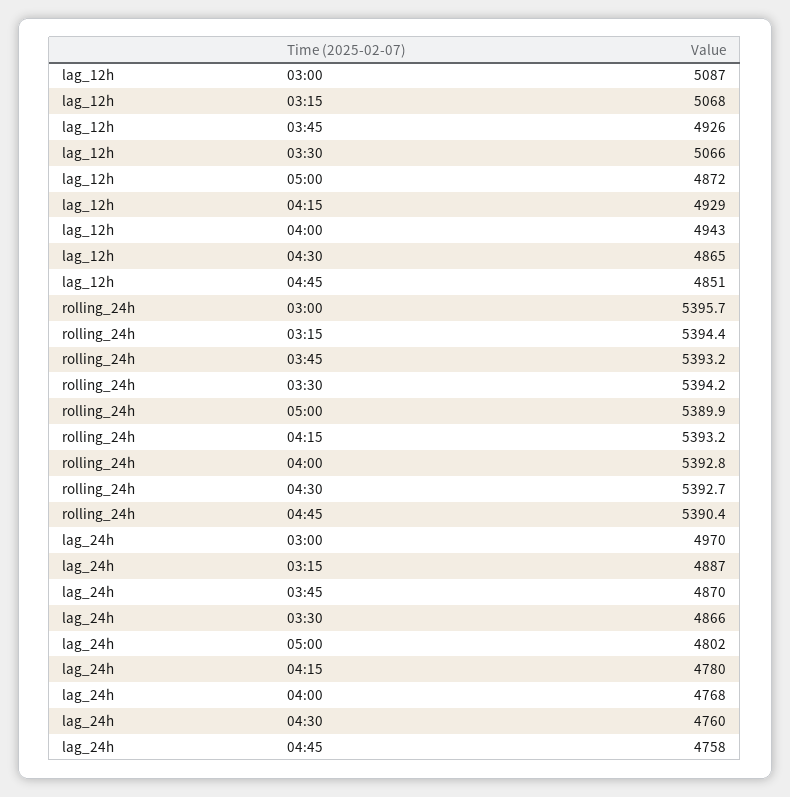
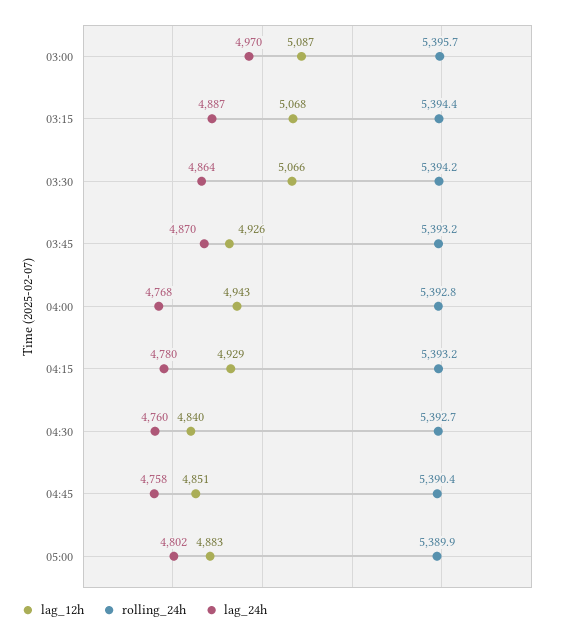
lag_12h, 05:00: 4872 -> 4883
lag_12h, 04:30: 4865 -> 4840
lag_24h, 03:30: 4866 -> 4864

